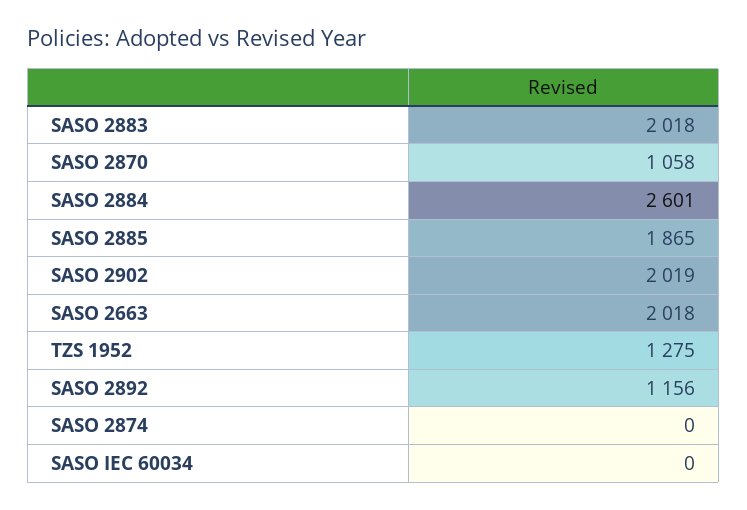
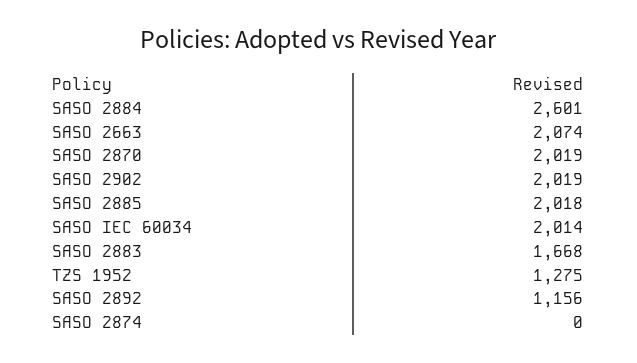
SASO 2883: 2018 -> 1668
SASO 2870: 1058 -> 2019
SASO 2885: 1865 -> 2018
SASO 2663: 2018 -> 2074
SASO IEC 60034: 0 -> 2014

